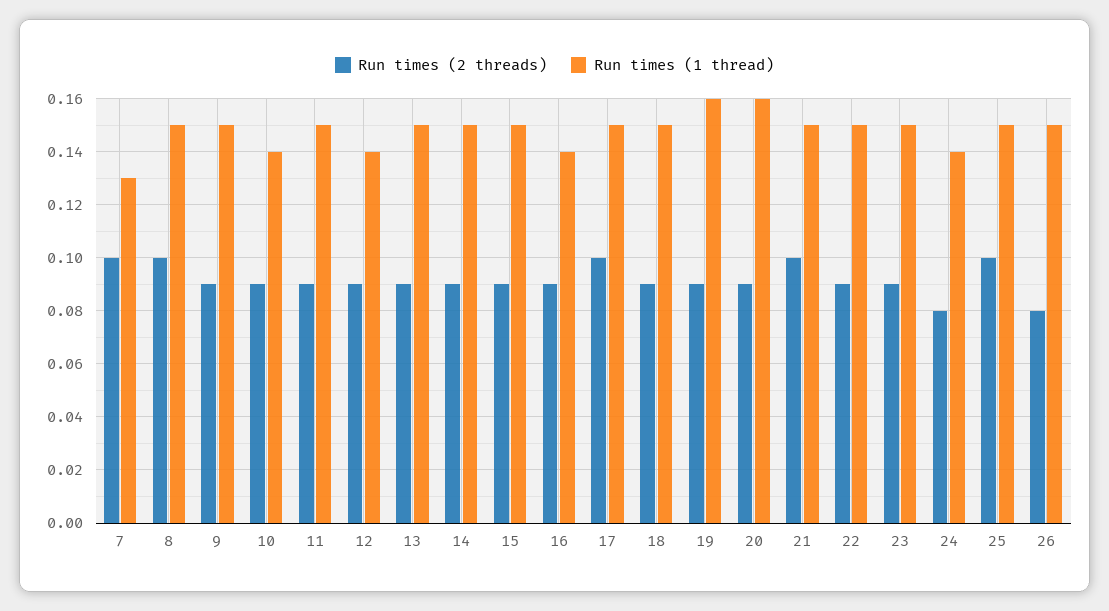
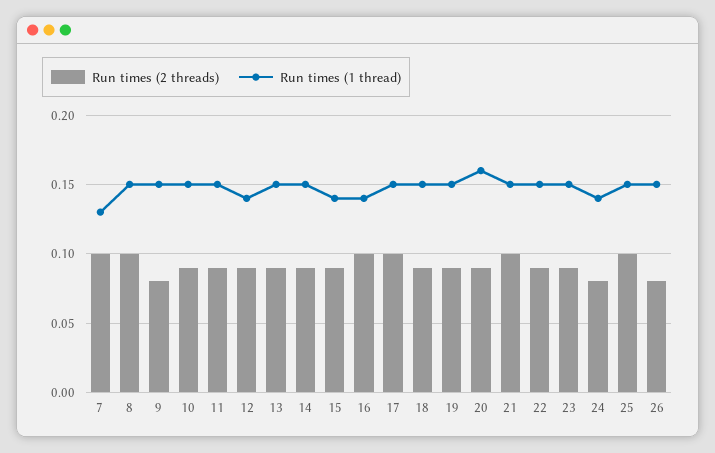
Run times (2 threads), 9: 0.09 -> 0.08
Run times (1 thread), 10: 0.14 -> 0.15
Run times (1 thread), 15: 0.15 -> 0.14
Run times (2 threads), 16: 0.09 -> 0.1
Run times (1 thread), 19: 0.16 -> 0.15

